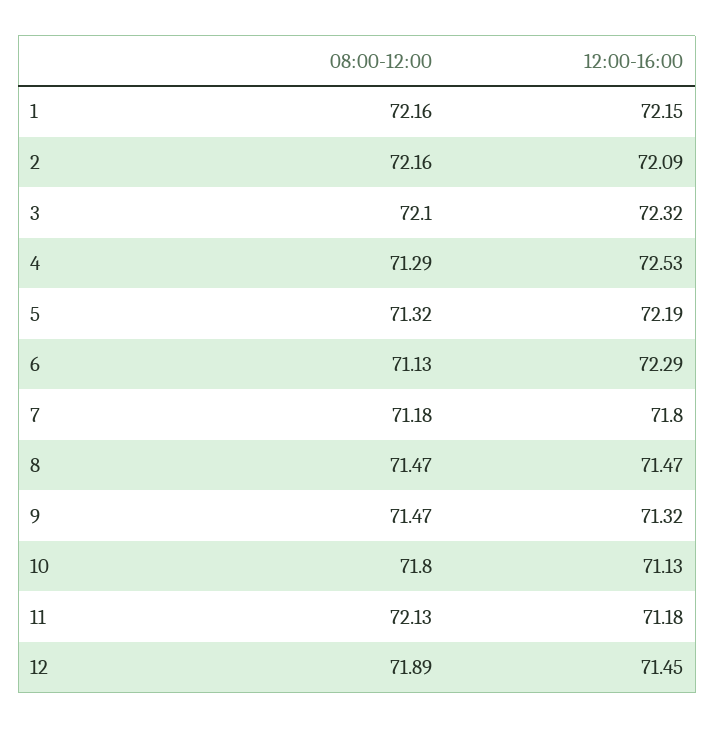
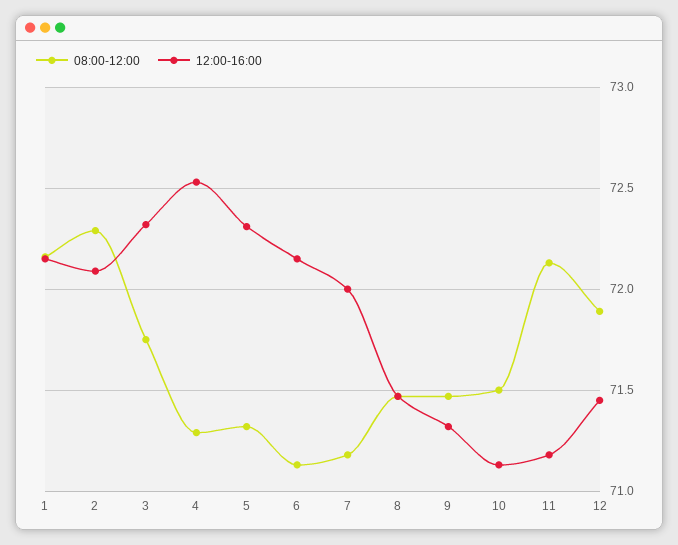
08:00-12:00, 2: 72.16 -> 72.3
08:00-12:00, 3: 72.1 -> 71.75
12:00-16:00, 5: 72.19 -> 72.3
12:00-16:00, 6: 72.29 -> 72.15
12:00-16:00, 7: 71.8 -> 72
08:00-12:00, 10: 71.8 -> 71.5

